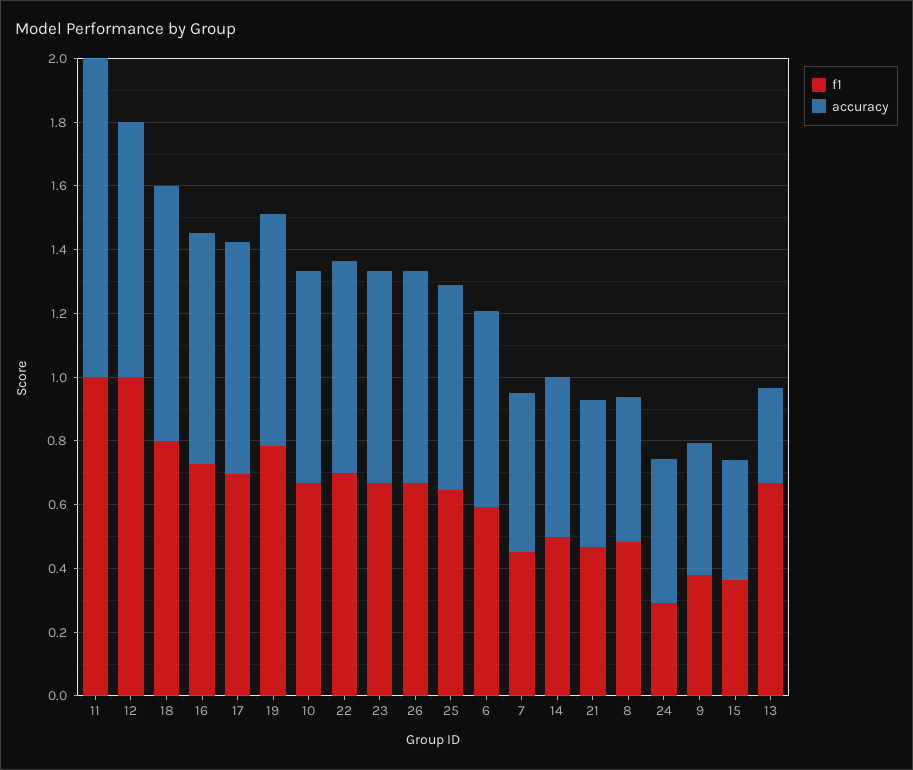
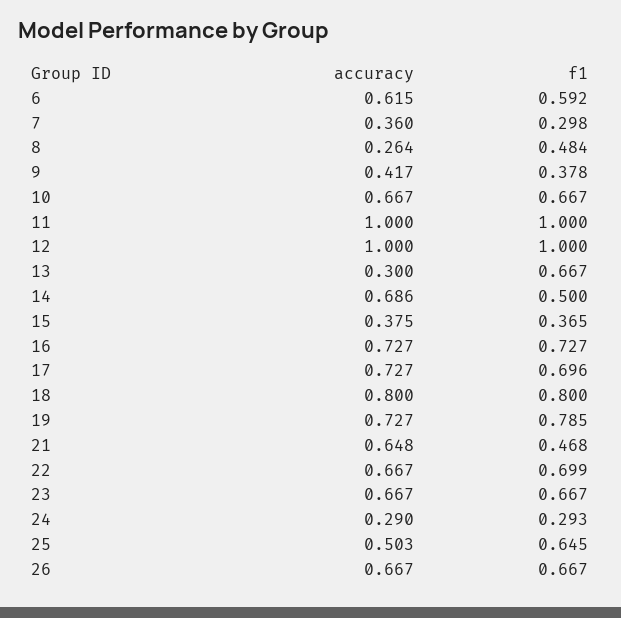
accuracy, 12: 0.8 -> 1
accuracy, 25: 0.65 -> 0.503
f1, 7: 0.45 -> 0.298
accuracy, 7: 0.5 -> 0.36
accuracy, 14: 0.5 -> 0.686
accuracy, 21: 0.45 -> 0.648
accuracy, 8: 0.45 -> 0.264
accuracy, 24: 0.45 -> 0.29

